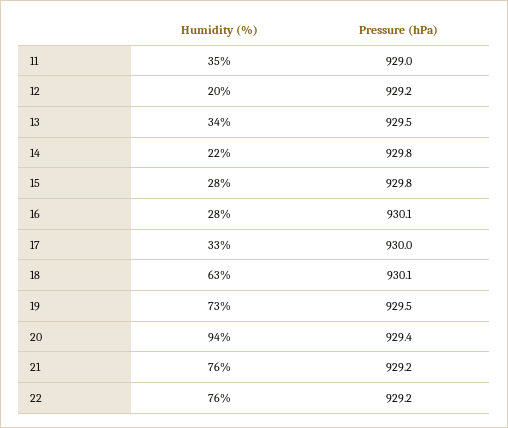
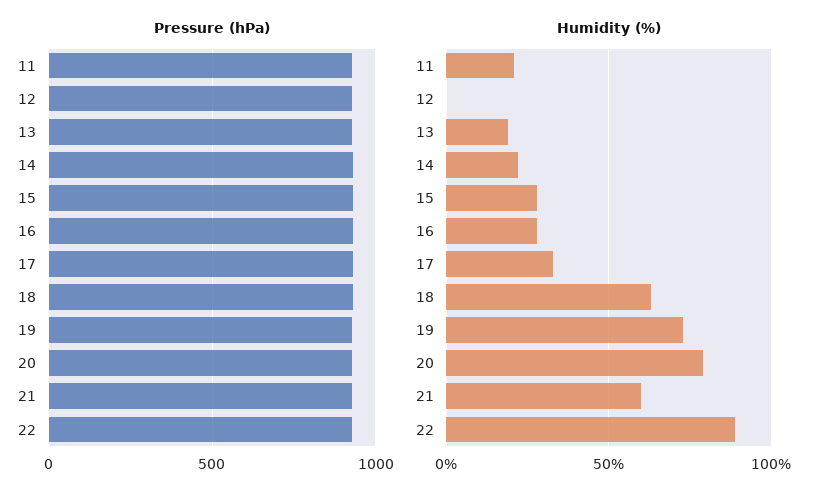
Humidity (%), 11: 35 -> 20
Humidity (%), 12: 20 -> 0
Humidity (%), 13: 34 -> 20
Humidity (%), 20: 94 -> 80
Humidity (%), 21: 76 -> 60
Humidity (%), 22: 76 -> 90

